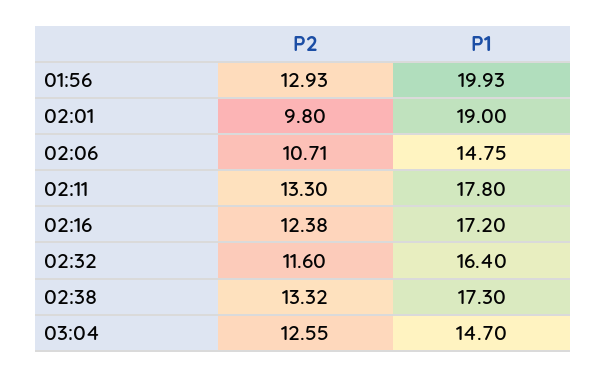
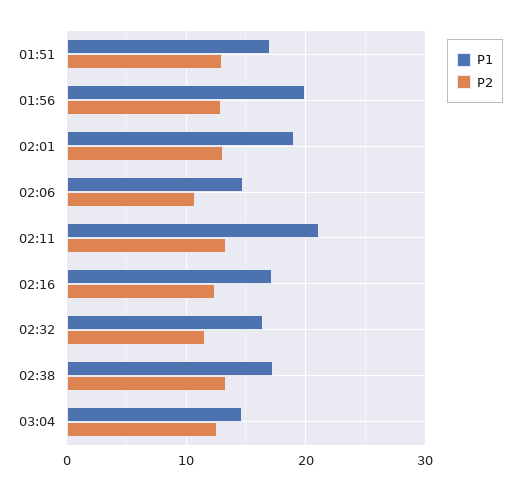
P2, 02:01: 9.8 -> 13
P1, 02:11: 17.8 -> 21
P1, 01:51: none -> 17
P2, 01:51: none -> 13

